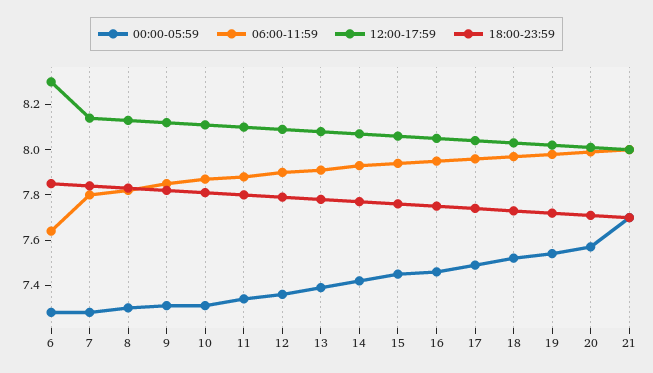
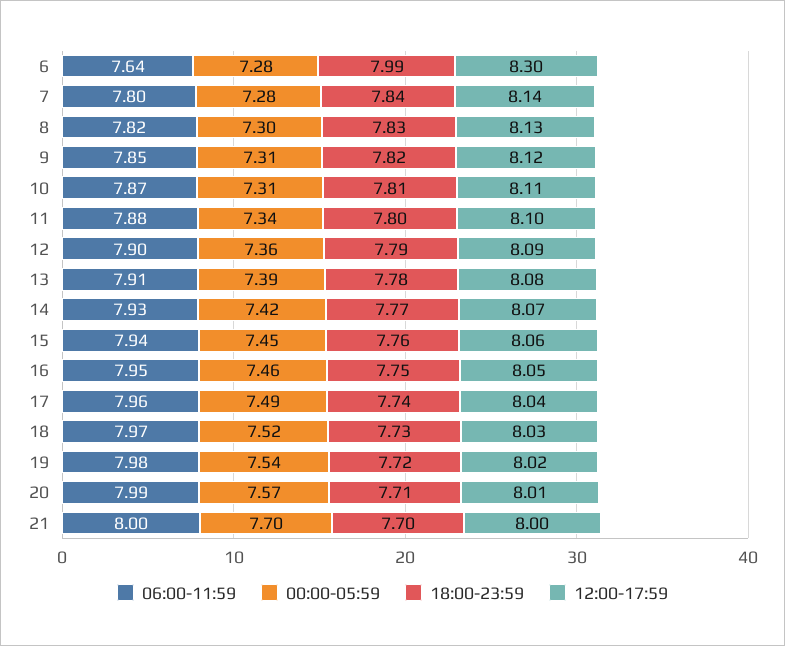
18:00-23:59, 6: 7.85 -> 7.99

